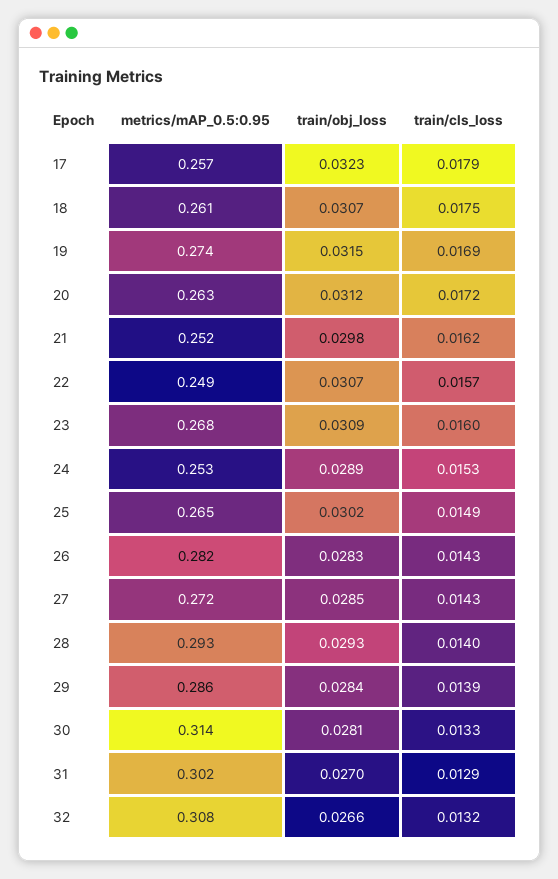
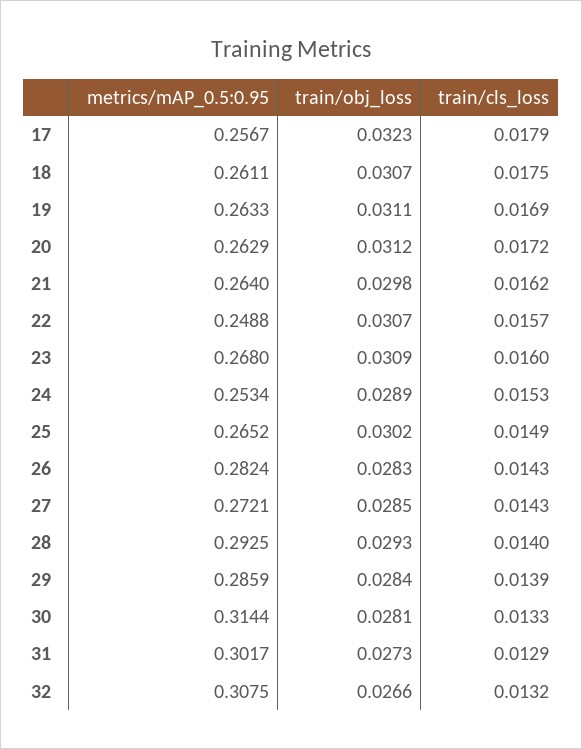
metrics/mAP_0.5:0.95, 19: 0.274 -> 0.2633
train/obj_loss, 19: 0.0315 -> 0.0311
metrics/mAP_0.5:0.95, 21: 0.252 -> 0.264
train/obj_loss, 31: 0.027 -> 0.0273

